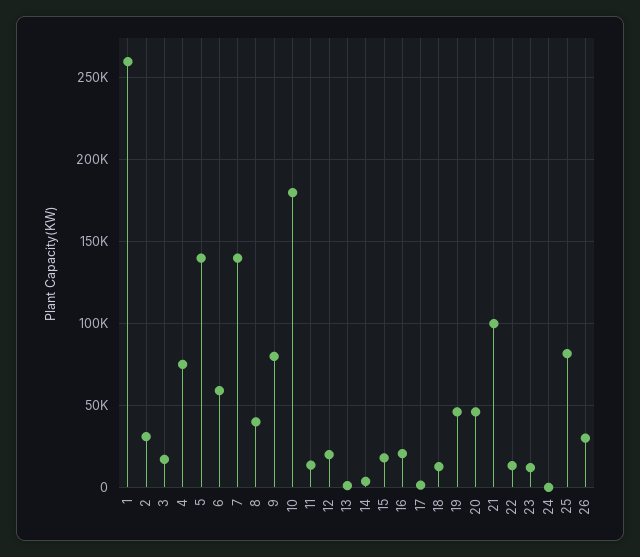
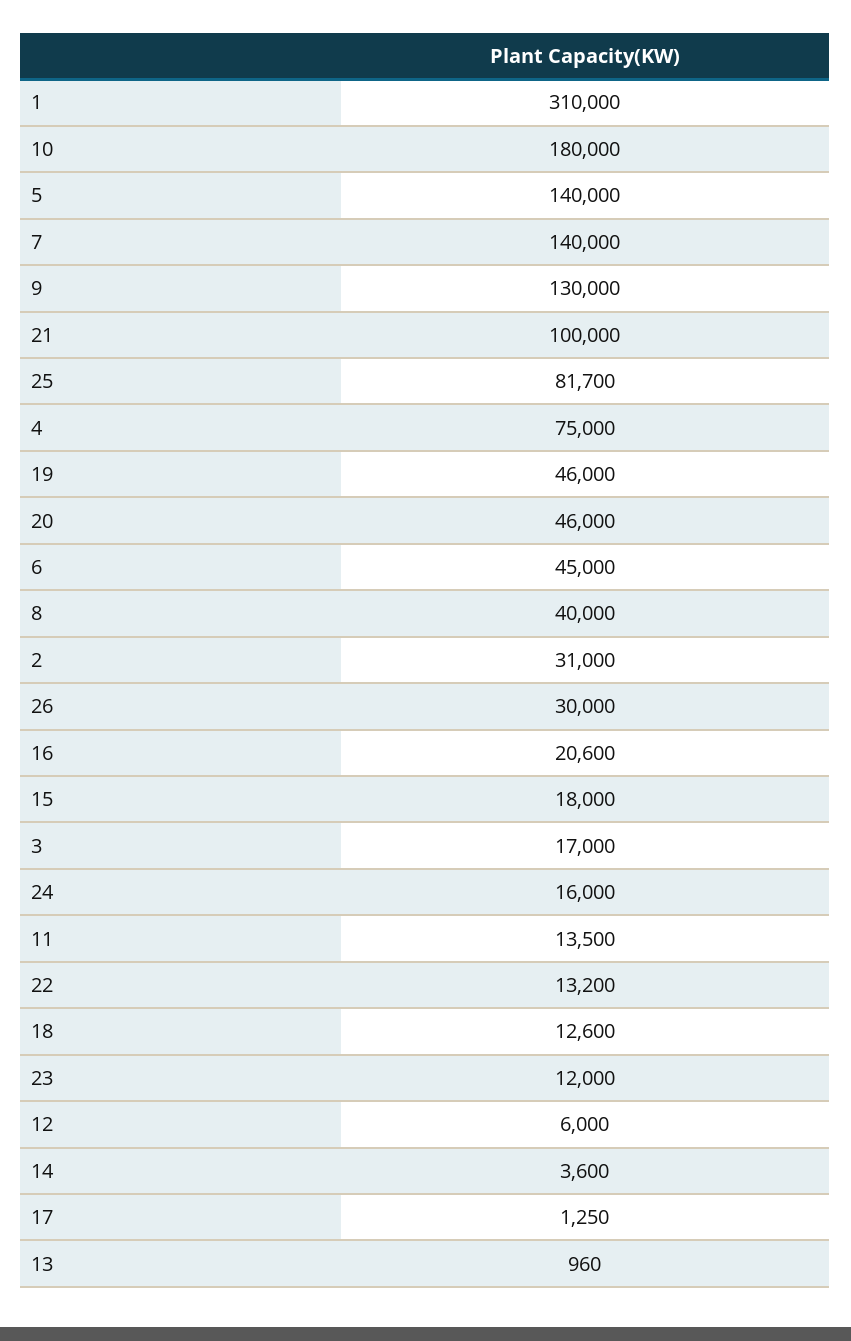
1: 260000 -> 310000
6: 60000 -> 45000
9: 80000 -> 130000
12: 20000 -> 6000
24: 0 -> 16000

